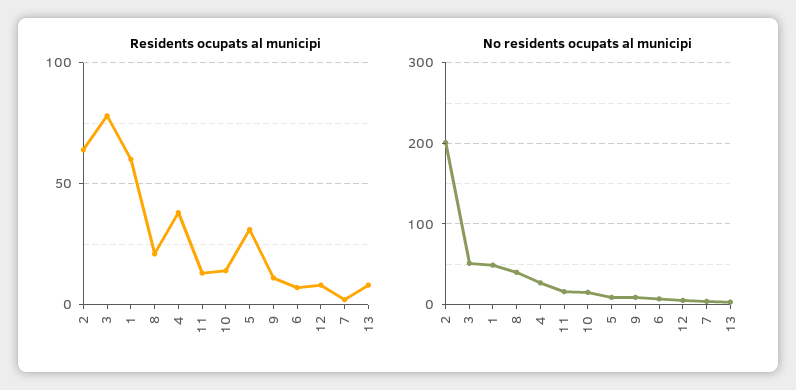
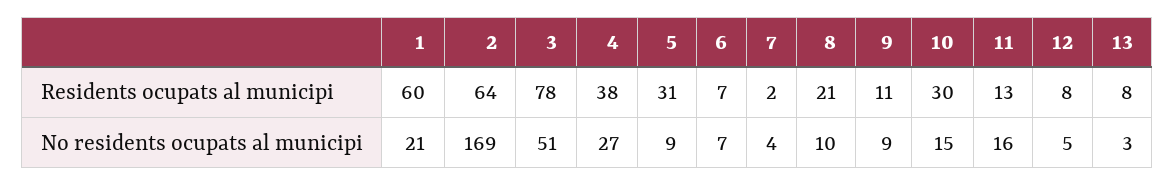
Residents ocupats al municipi, 10: 15 -> 30
No residents ocupats al municipi, 2: 200 -> 169
No residents ocupats al municipi, 1: 50 -> 21
No residents ocupats al municipi, 8: 40 -> 10

